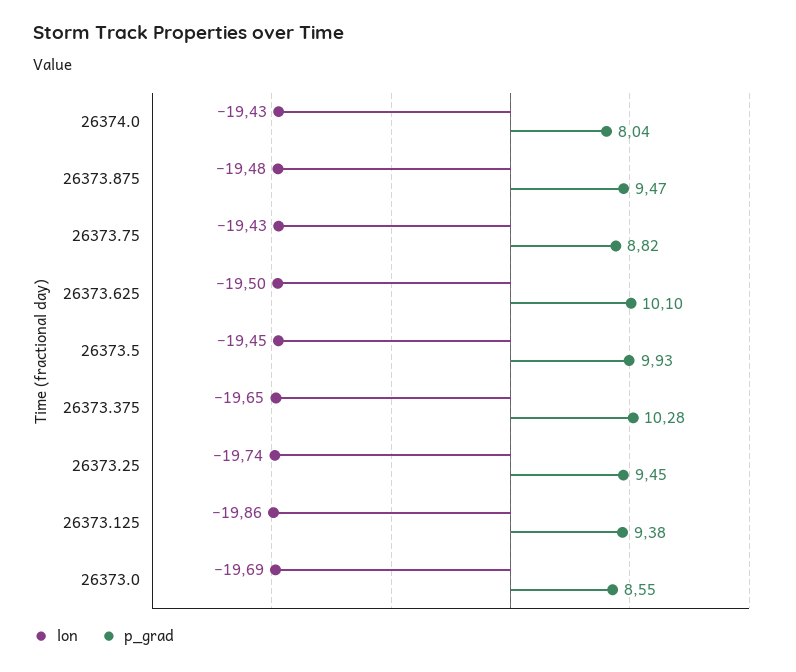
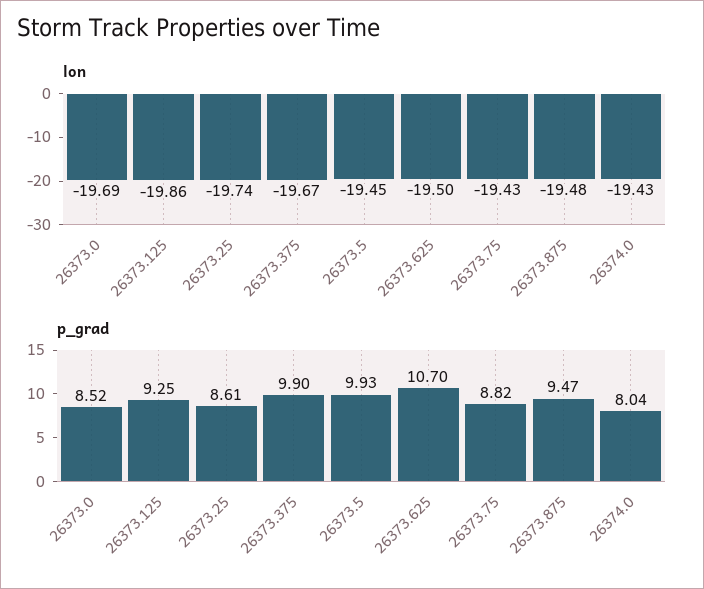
p_grad, 26373.625: 10.1 -> 10.7
lon, 26373.375: -19.65 -> -19.67
p_grad, 26373.375: 10.28 -> 9.9
p_grad, 26373.25: 9.45 -> 8.61
p_grad, 26373.125: 9.38 -> 9.25
p_grad, 26373.0: 8.55 -> 8.52

